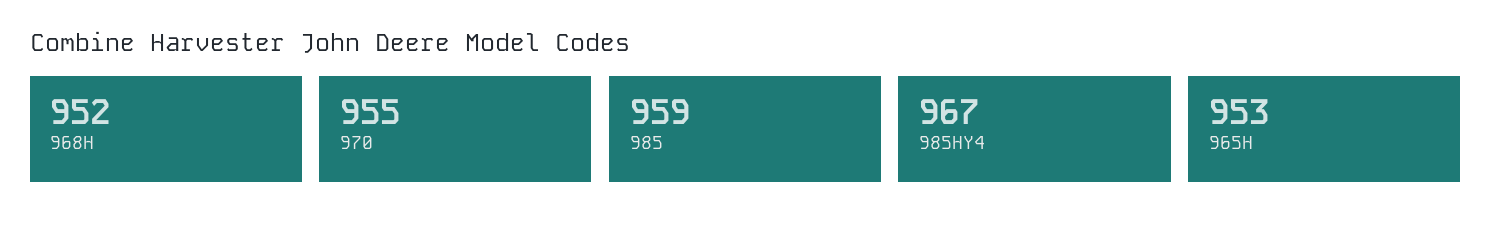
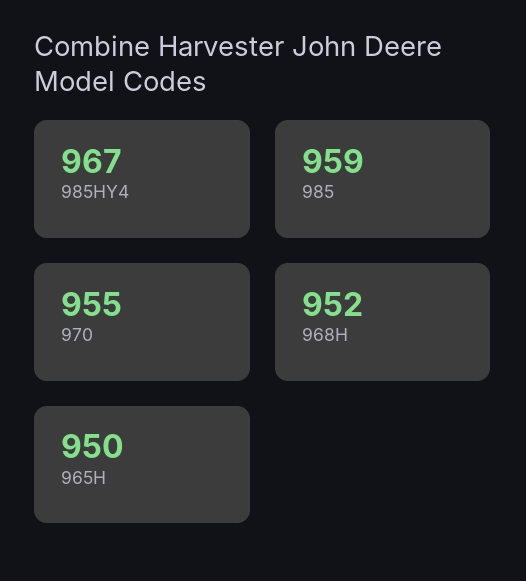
965H: 953 -> 950

